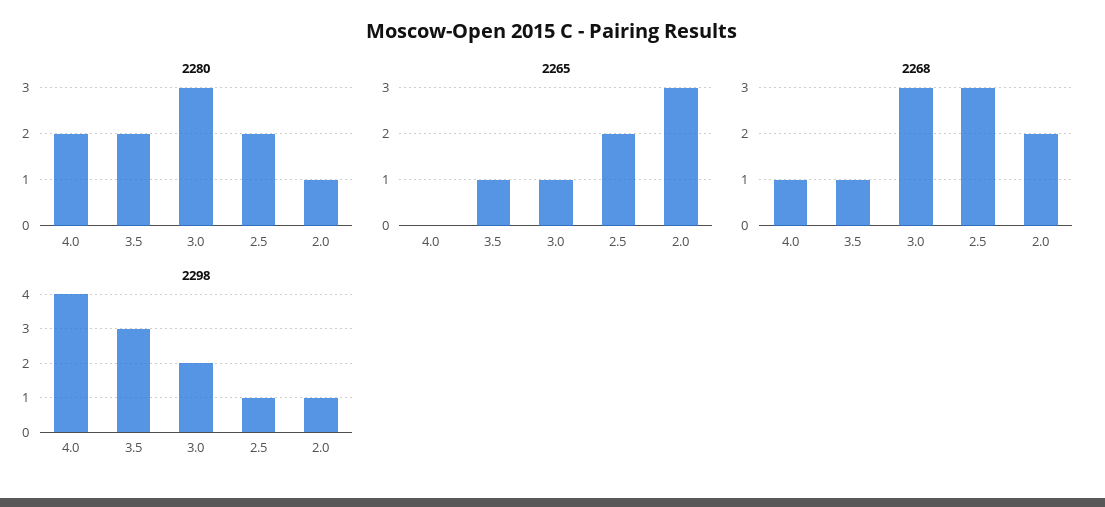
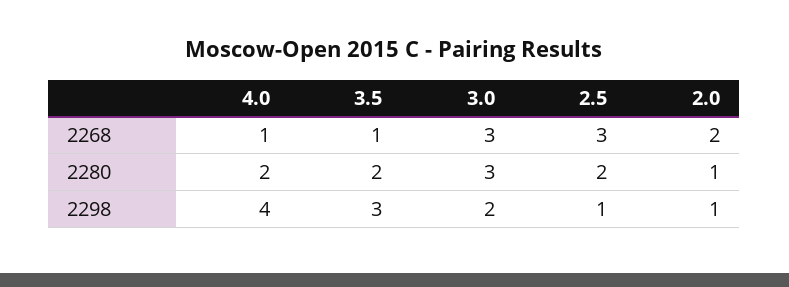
2265, 4.0: 0 -> none
2265, 3.5: 1 -> none
2265, 3.0: 1 -> none
2265, 2.5: 2 -> none
2265, 2.0: 3 -> none

